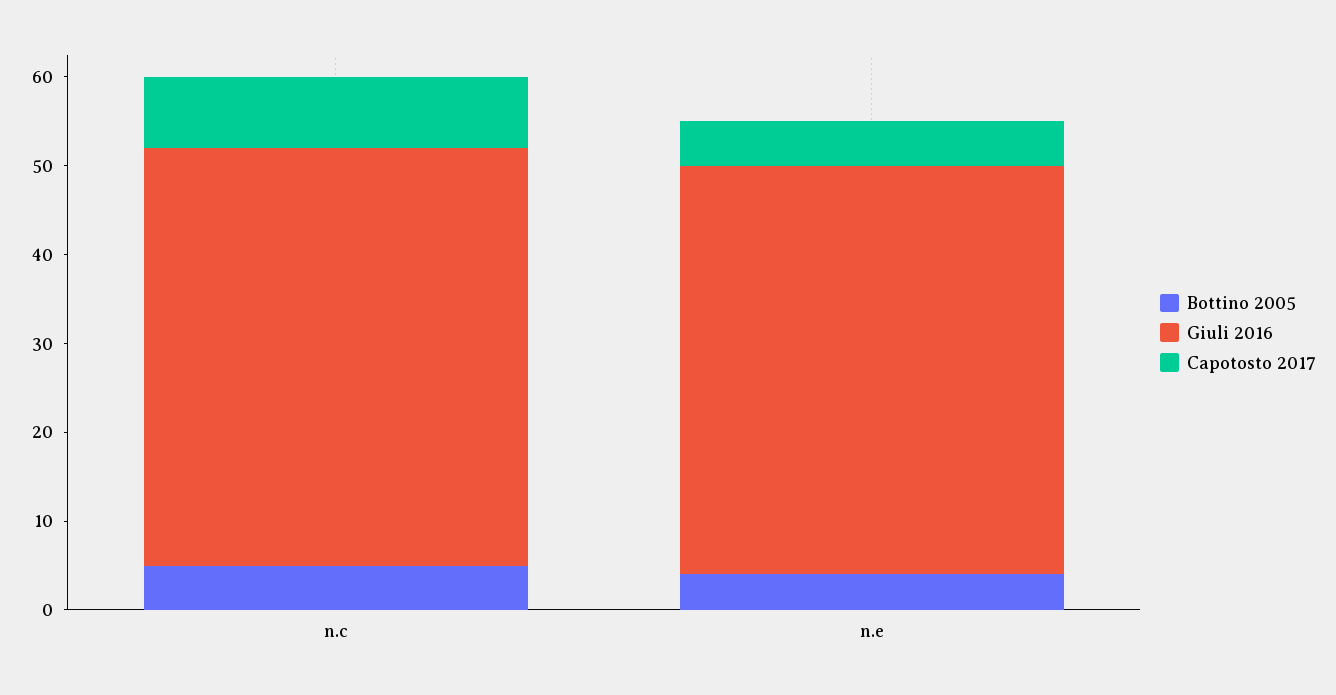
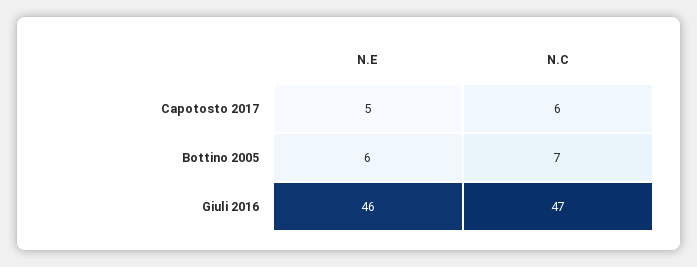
Bottino 2005, n.c: 5 -> 7
Capotosto 2017, n.c: 8 -> 6
Bottino 2005, n.e: 4 -> 6

